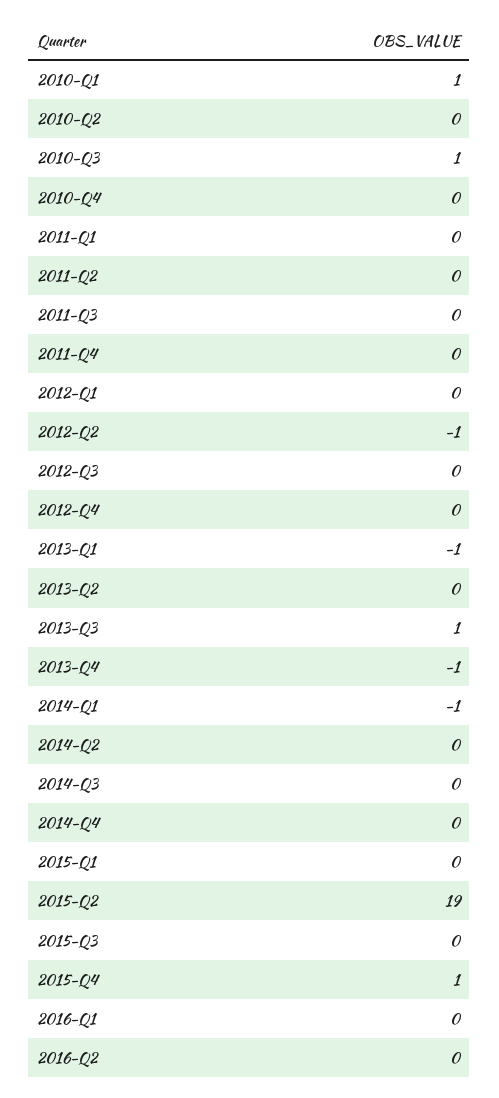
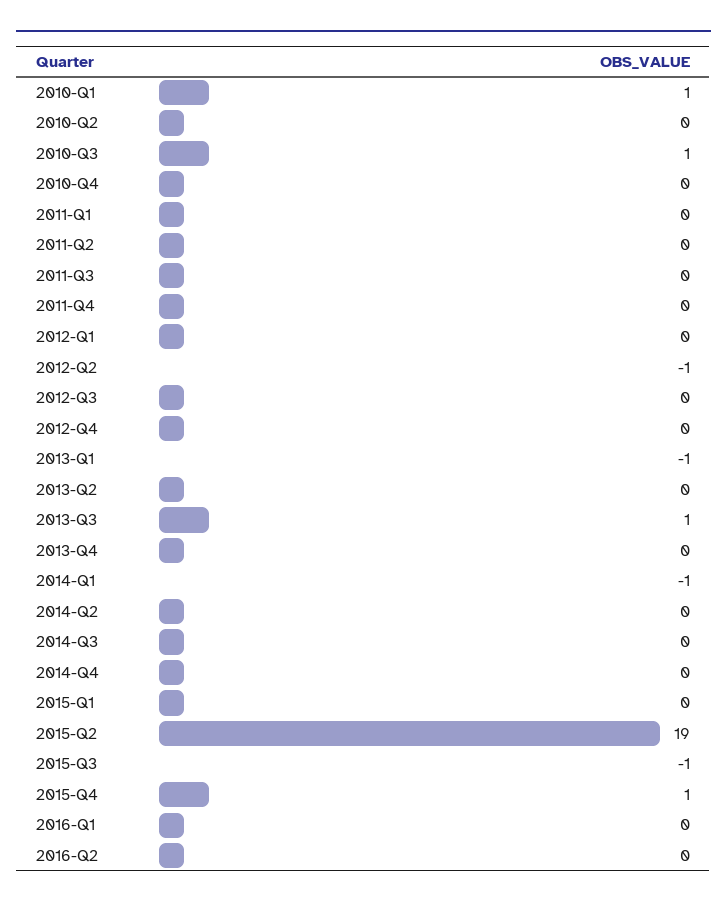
2013-Q4: -1 -> 0
2015-Q3: 0 -> -1

